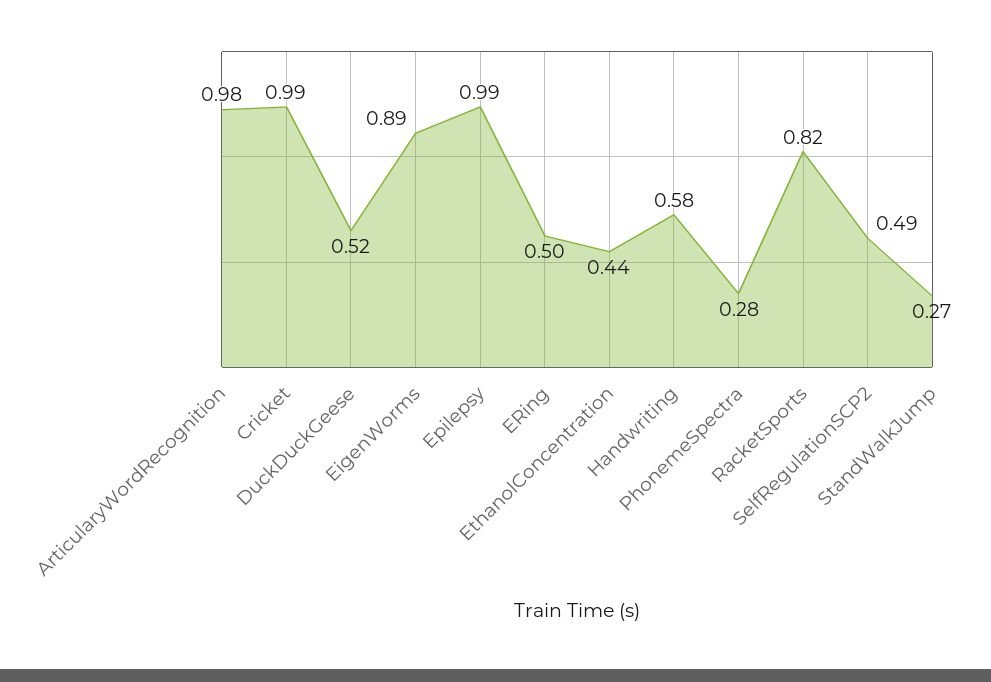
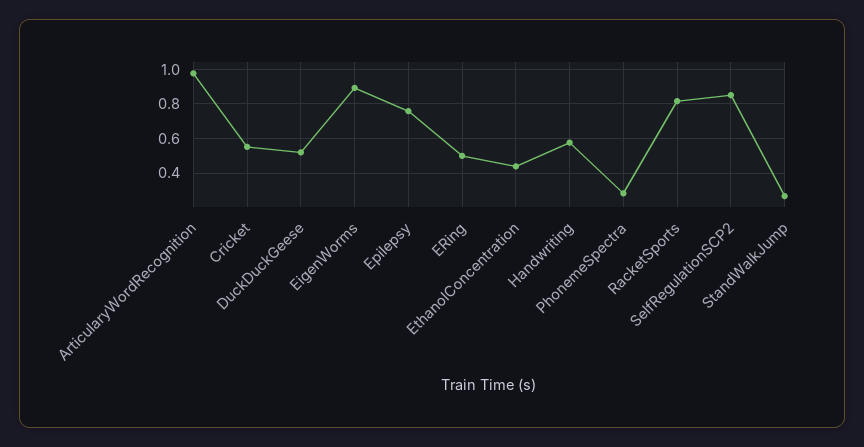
Cricket: 0.99 -> 0.55
Epilepsy: 0.99 -> 0.75
SelfRegulationSCP2: 0.49 -> 0.85

